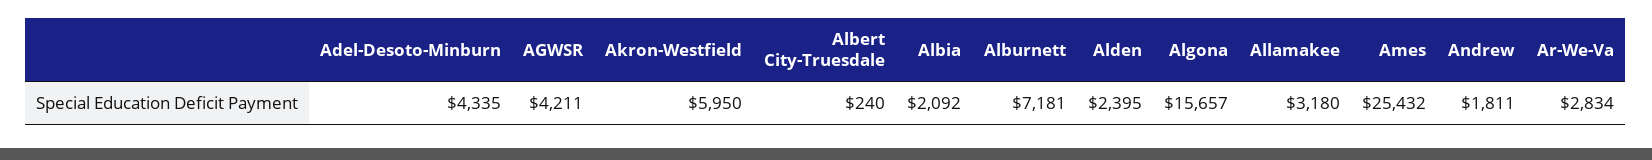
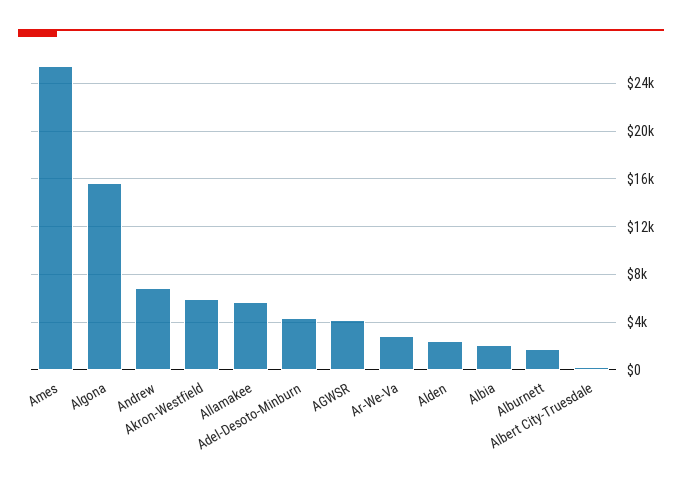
Alburnett: 7181 -> 2000
Allamakee: 3180 -> 6000
Andrew: 1811 -> 7000

